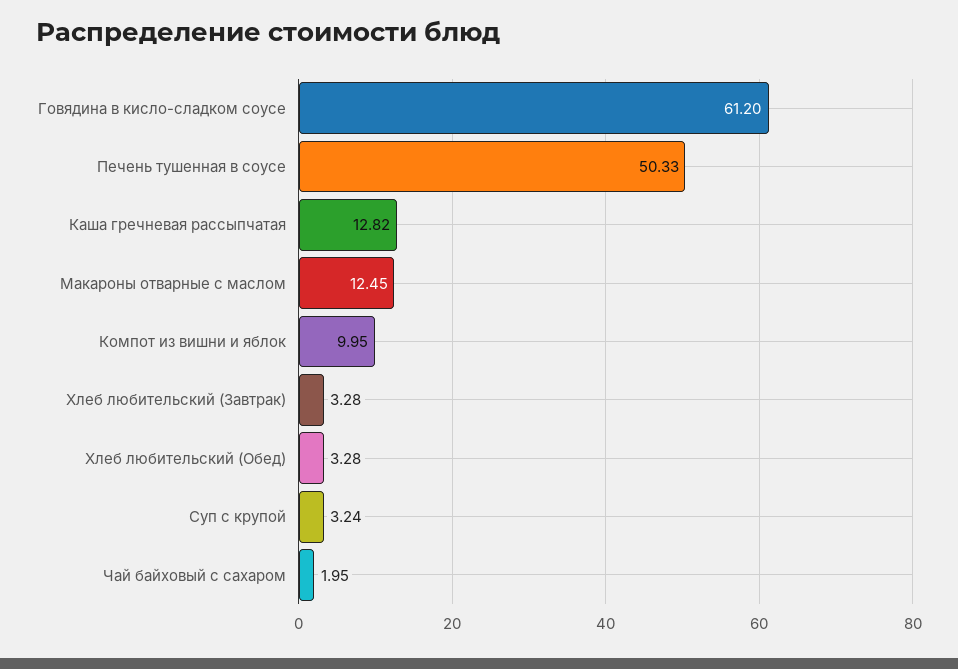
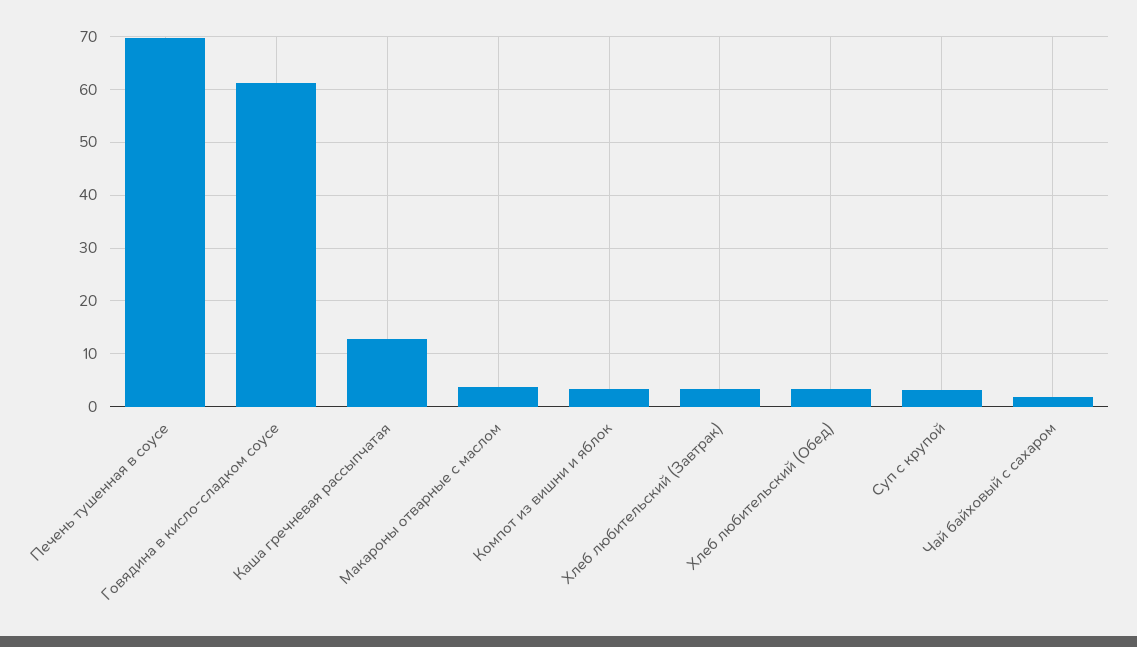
Печень тушенная в соусе: 50.33 -> 70
Макароны отварные с маслом: 12.45 -> 4
Компот из вишни и яблок: 9.95 -> 4

